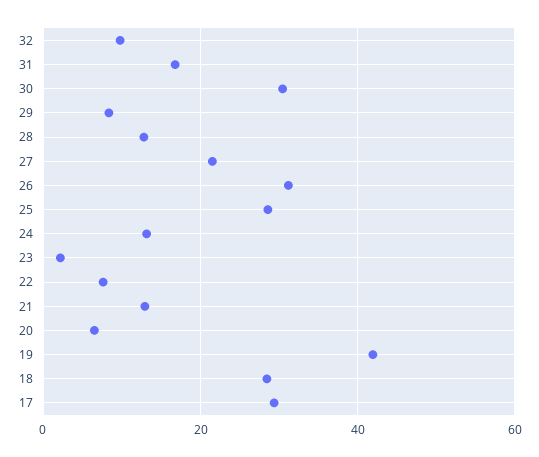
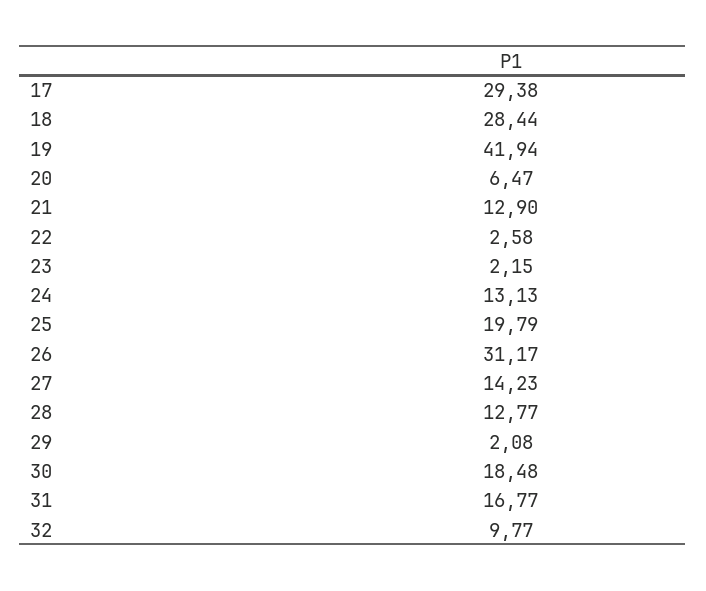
30: 30 -> 18.48
29: 8 -> 2.08
27: 22 -> 14.23
25: 28 -> 19.79
22: 8 -> 2.58

